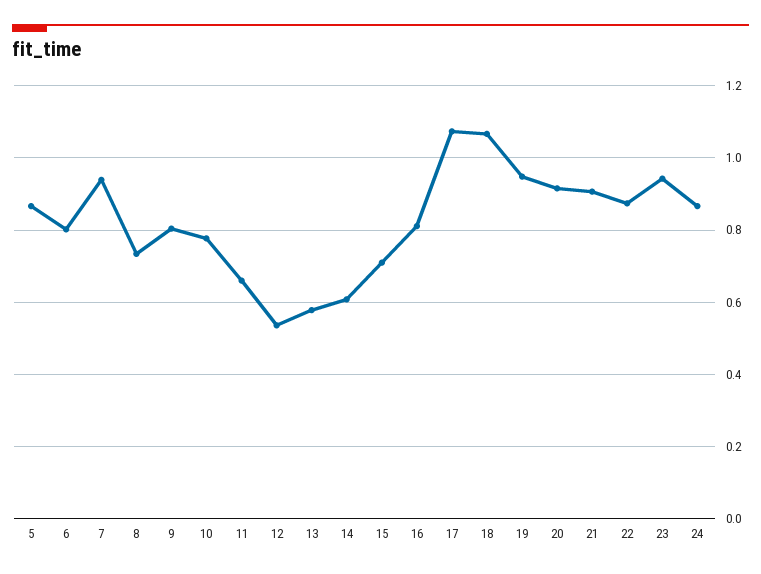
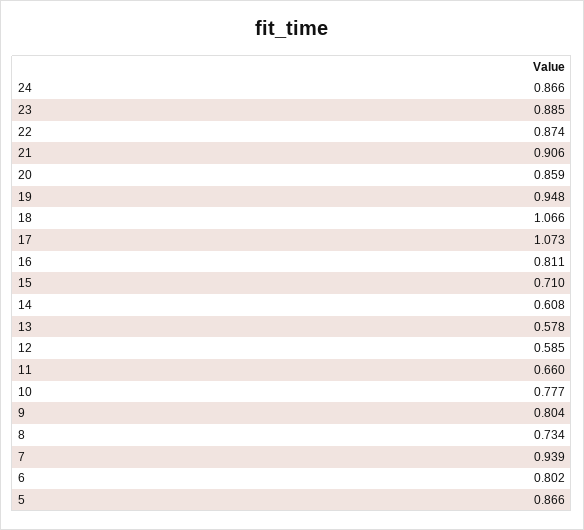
12: 0.54 -> 0.585
20: 0.92 -> 0.859
23: 0.94 -> 0.885

